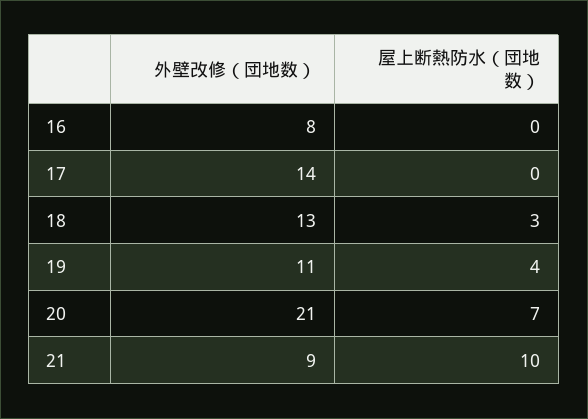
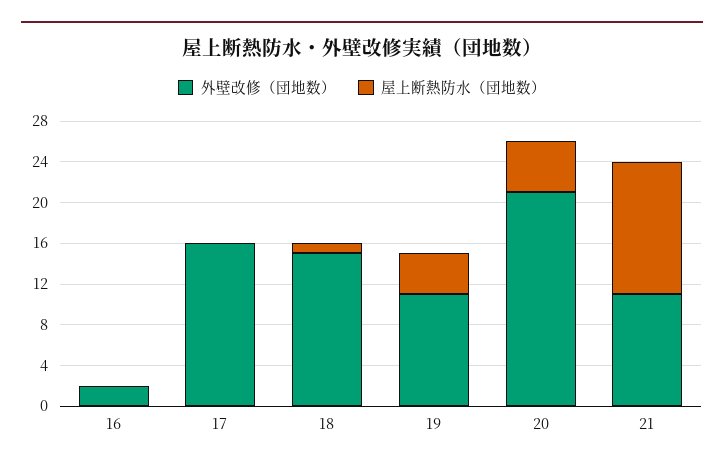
外壁改修（団地数）, 16: 8 -> 2
外壁改修（団地数）, 17: 14 -> 16
外壁改修（団地数）, 18: 13 -> 15
屋上断熱防水（団地数）, 18: 3 -> 1
屋上断熱防水（団地数）, 20: 7 -> 5
外壁改修（団地数）, 21: 9 -> 11
屋上断熱防水（団地数）, 21: 10 -> 13

